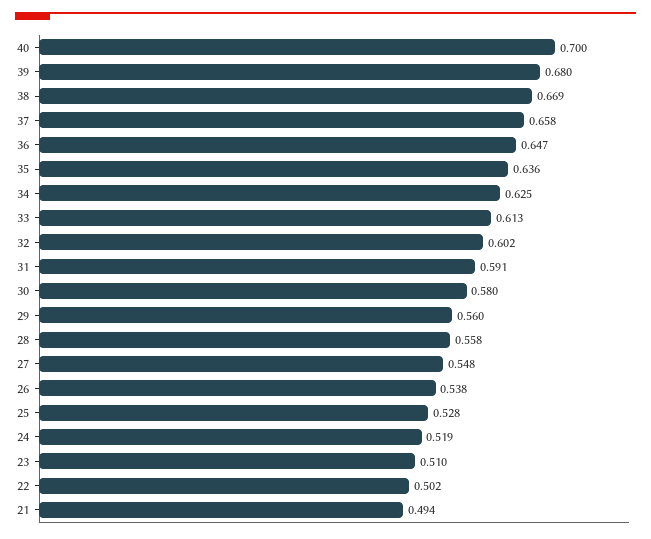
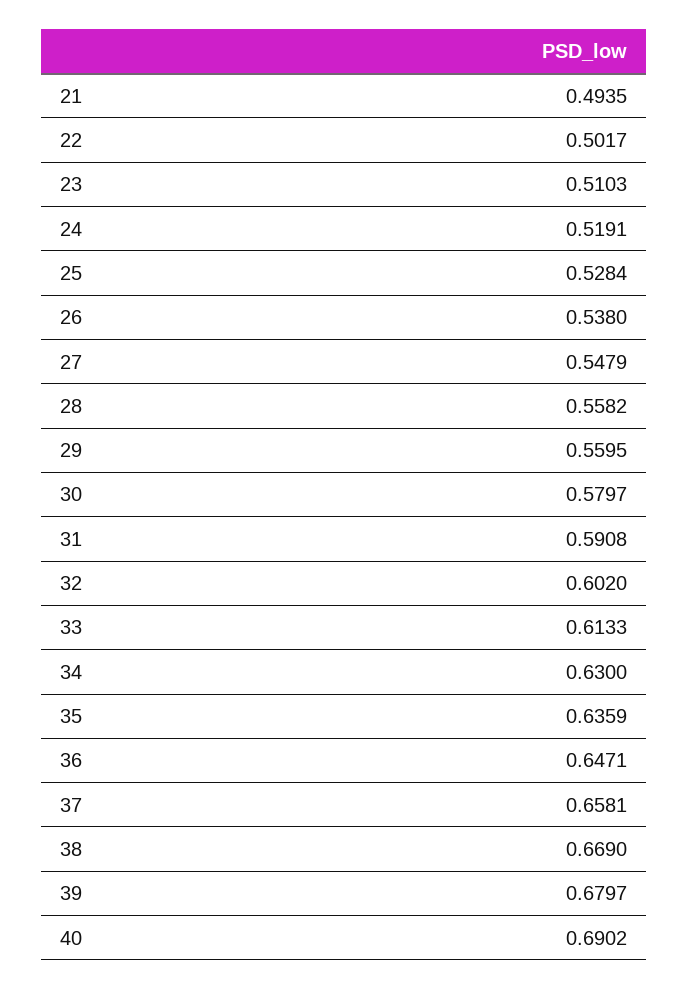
40: 0.7 -> 0.6902
34: 0.625 -> 0.63

